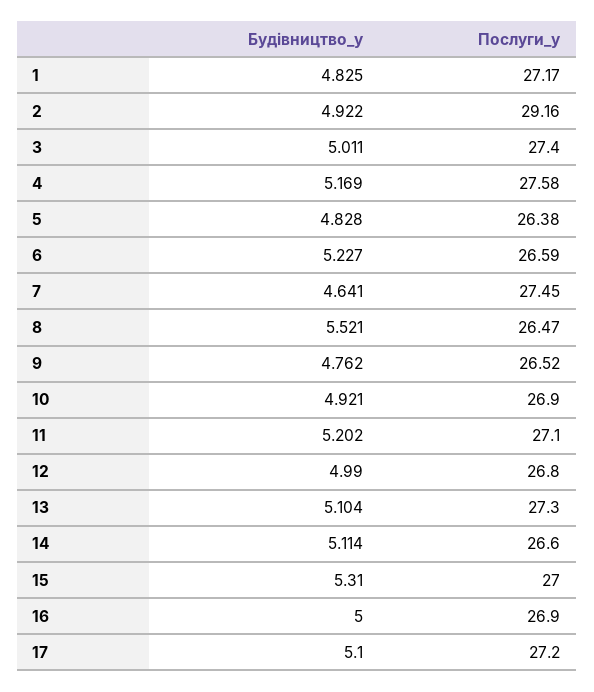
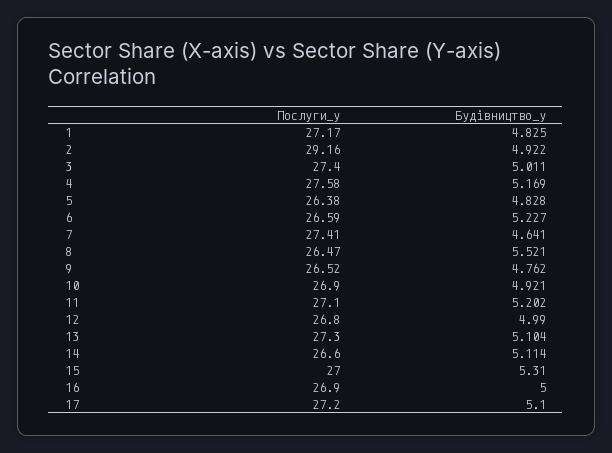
Послуги_y, 7: 27.45 -> 27.41

